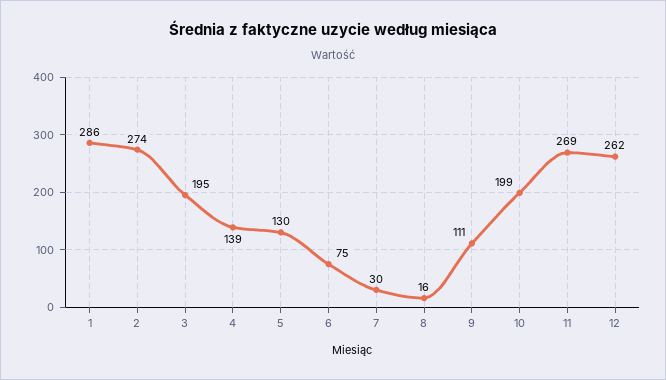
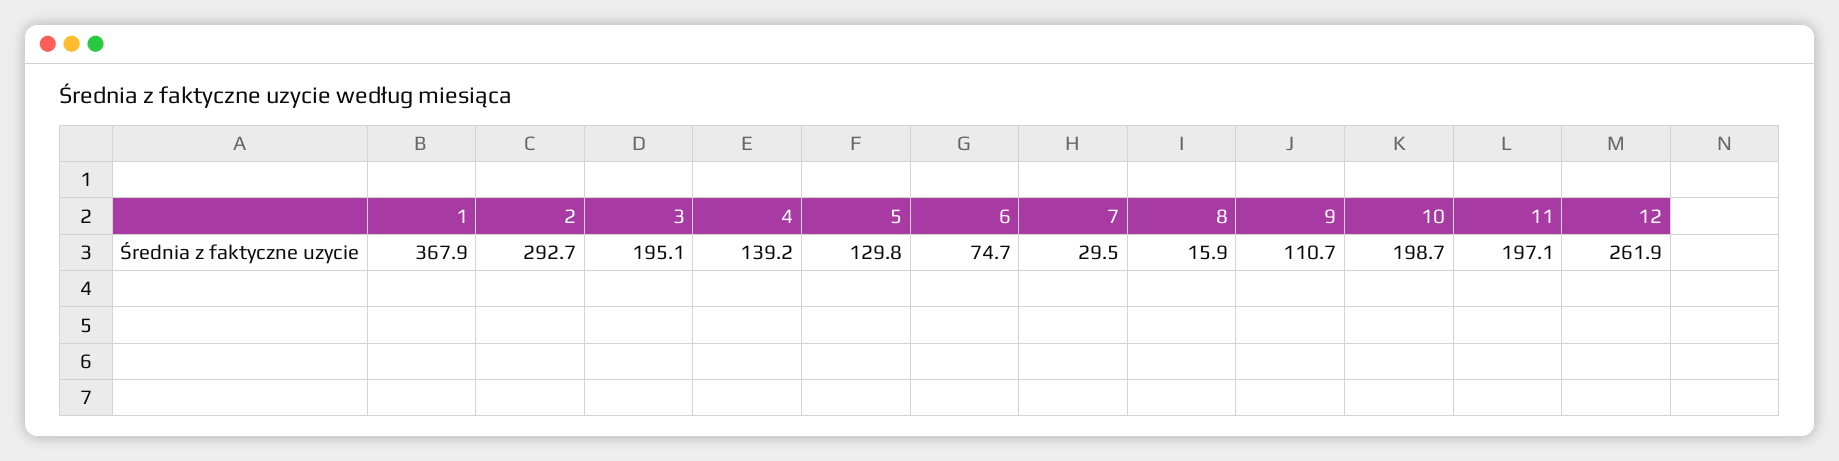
1: 286 -> 367.9
2: 274 -> 292.7
11: 269 -> 197.1

